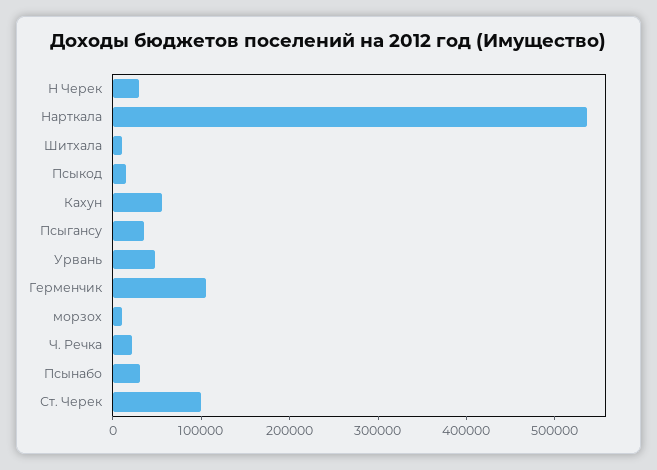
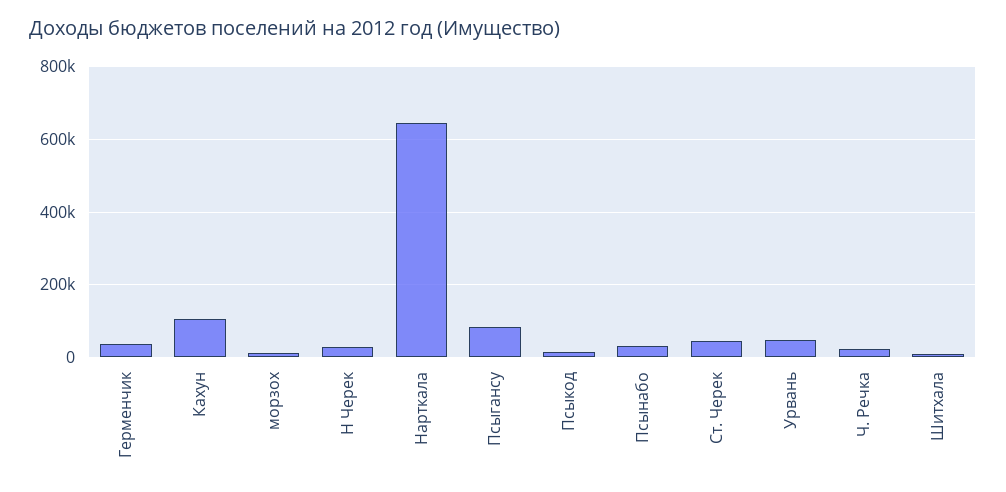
Нарткала: 540000 -> 640000
Кахун: 60000 -> 100000
Псыгансу: 40000 -> 80000
Герменчик: 100000 -> 40000
Ст. Черек: 100000 -> 40000

